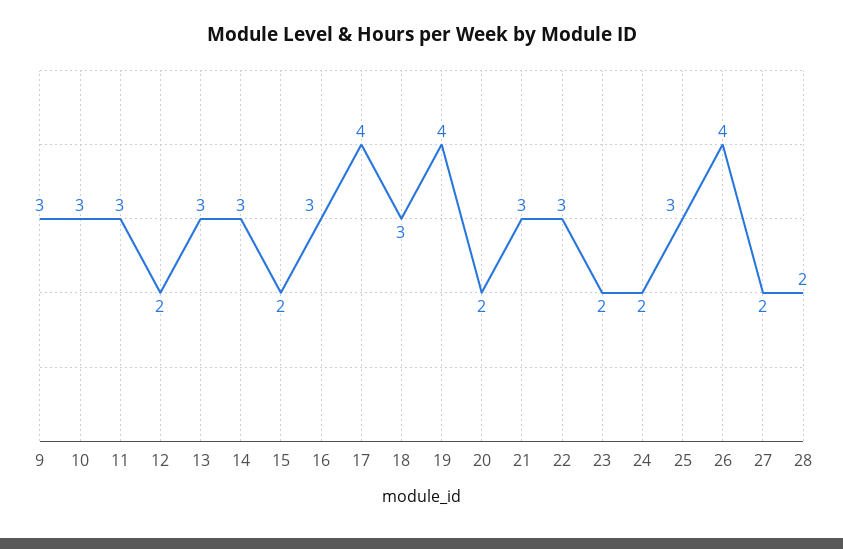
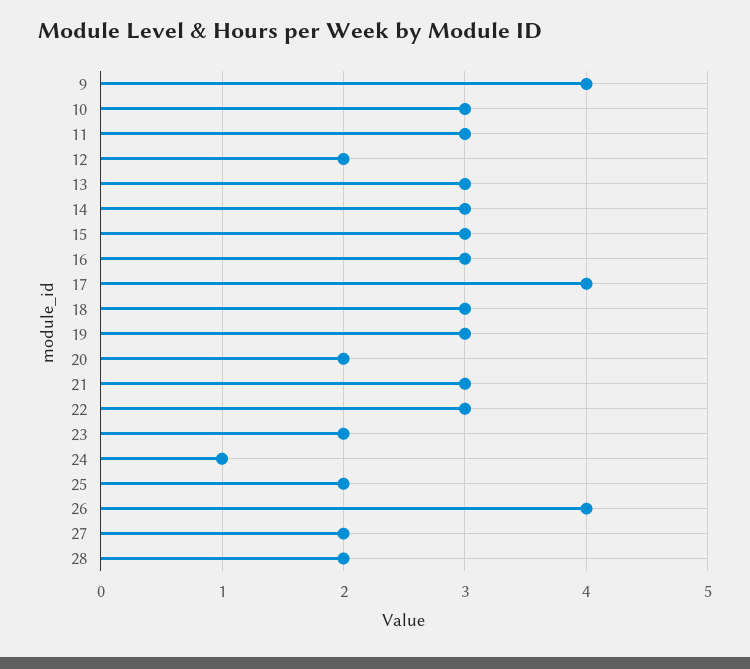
9: 3 -> 4
15: 2 -> 3
19: 4 -> 3
24: 2 -> 1
25: 3 -> 2

